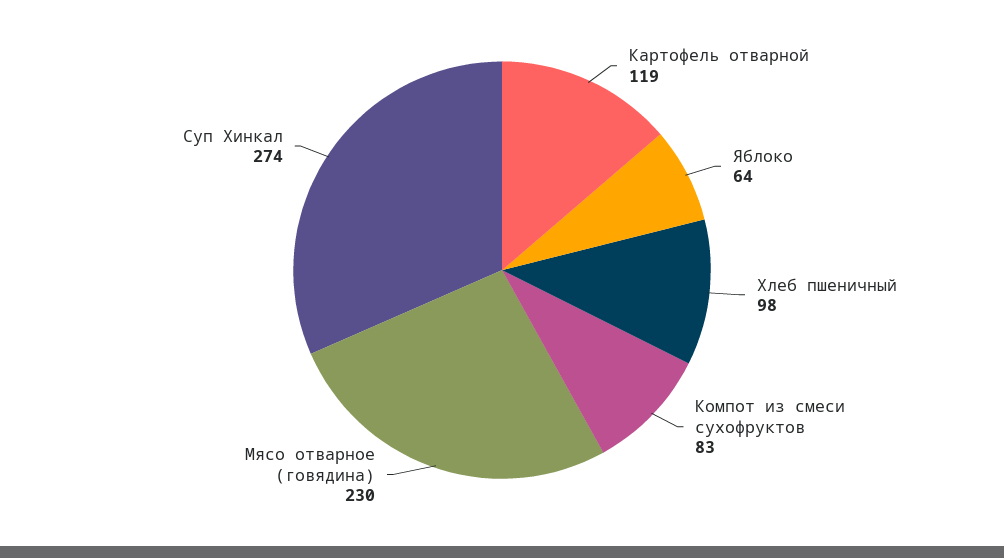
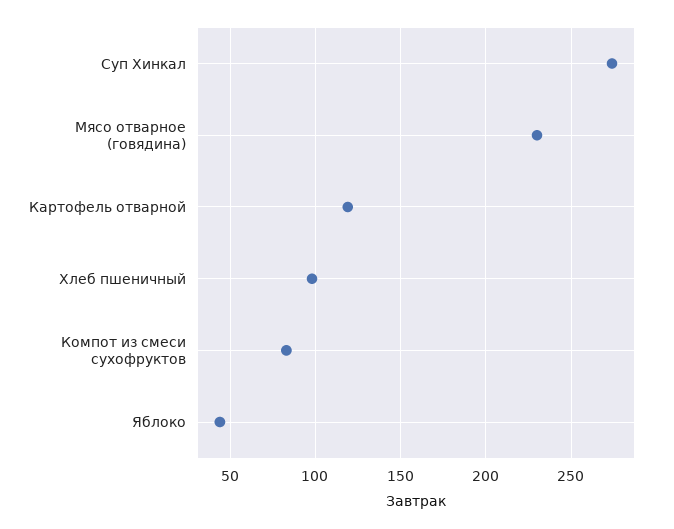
Яблоко: 64 -> 45

